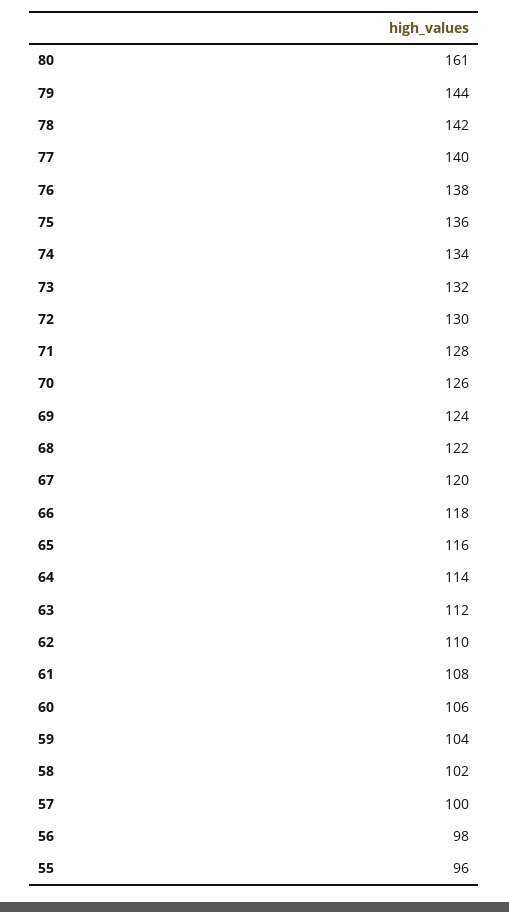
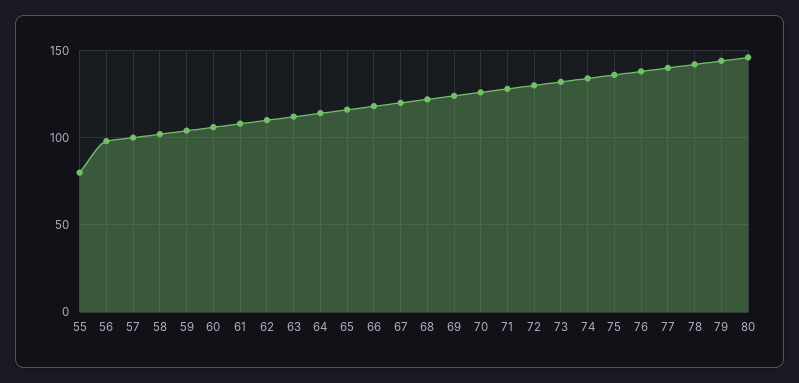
80: 161 -> 145
55: 96 -> 80

